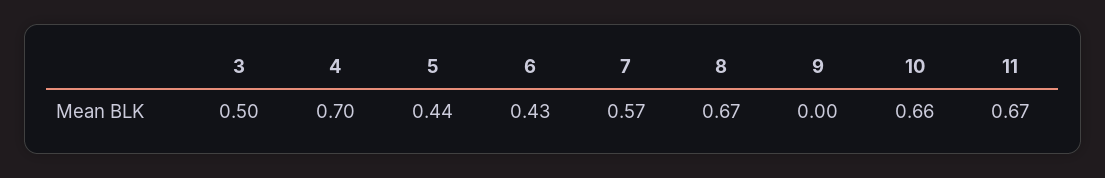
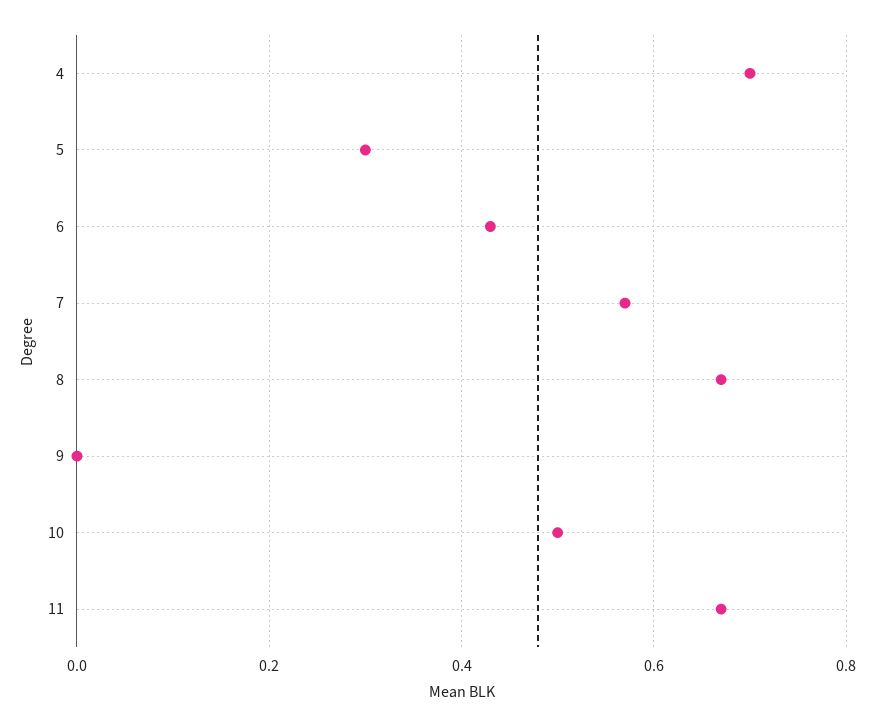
3: 0.5 -> none
5: 0.44 -> 0.3
10: 0.66 -> 0.5

